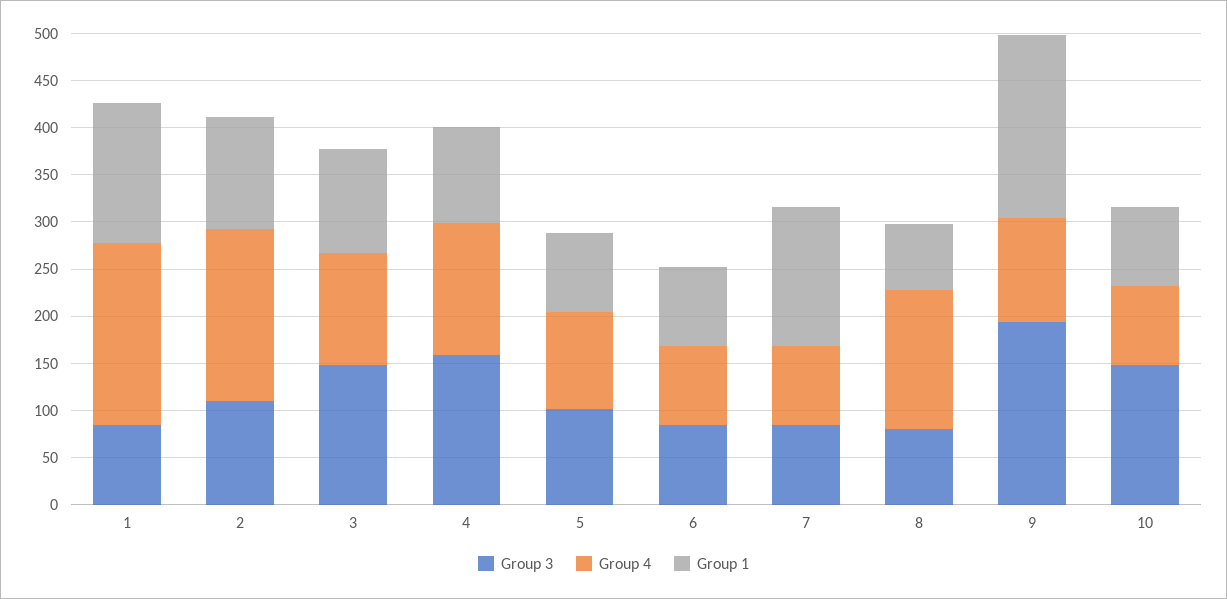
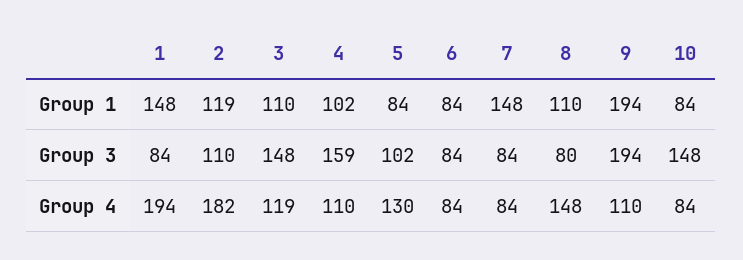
Group 4, 4: 140 -> 110
Group 4, 5: 100 -> 130
Group 1, 8: 70 -> 110

